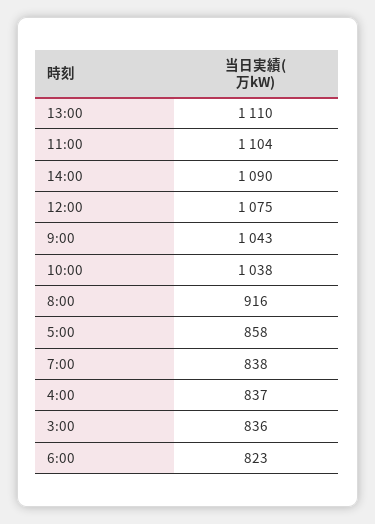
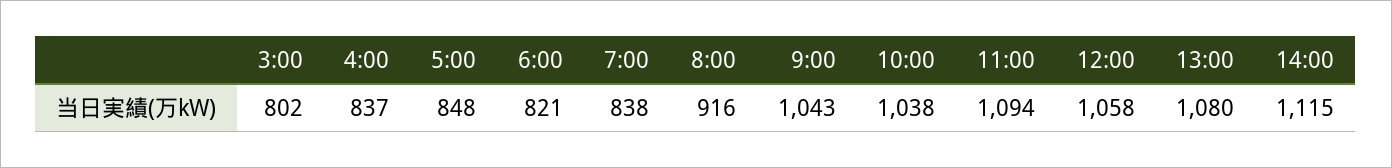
13:00: 1110 -> 1080
11:00: 1104 -> 1094
14:00: 1090 -> 1115
12:00: 1075 -> 1058
5:00: 858 -> 848
3:00: 836 -> 802
6:00: 823 -> 821

